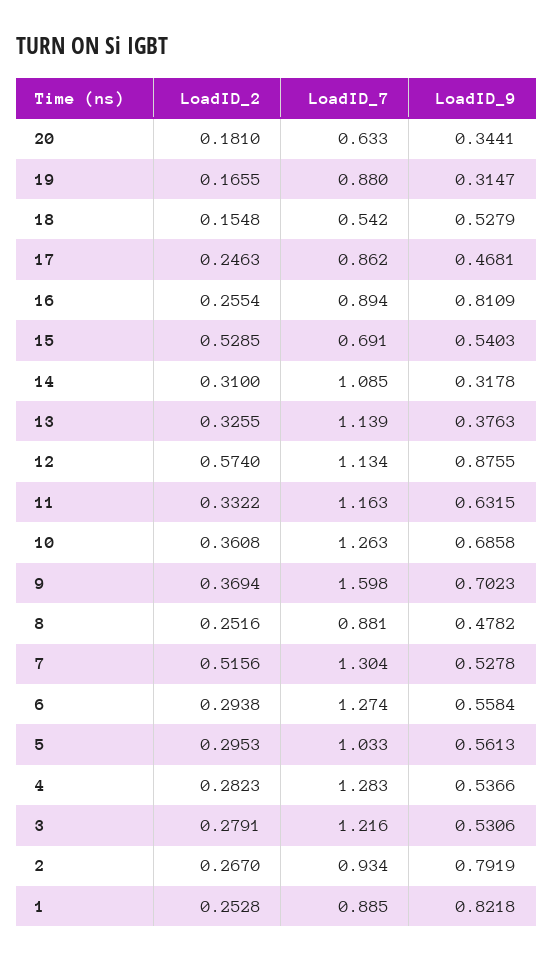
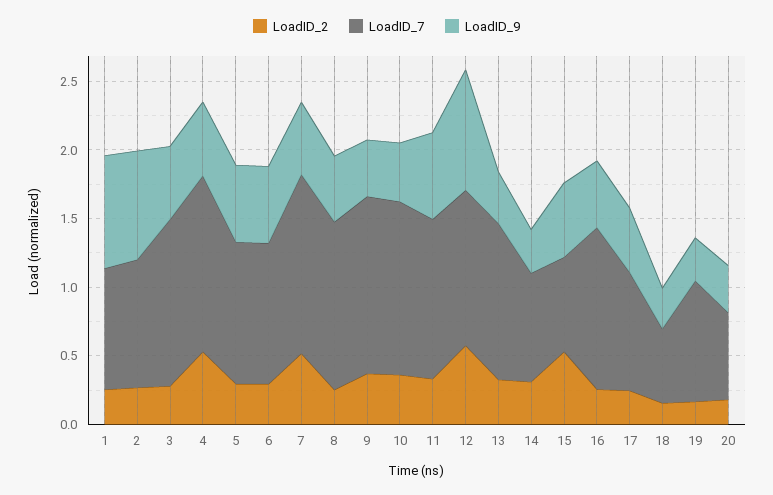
LoadID_9, 18: 0.5279 -> 0.3
LoadID_7, 16: 0.894 -> 1.2
LoadID_9, 16: 0.8109 -> 0.5
LoadID_7, 14: 1.085 -> 0.8
LoadID_9, 10: 0.6858 -> 0.4
LoadID_7, 9: 1.598 -> 1.3
LoadID_9, 9: 0.7023 -> 0.4
LoadID_7, 8: 0.881 -> 1.2
LoadID_7, 6: 1.274 -> 1
LoadID_2, 4: 0.2823 -> 0.5

